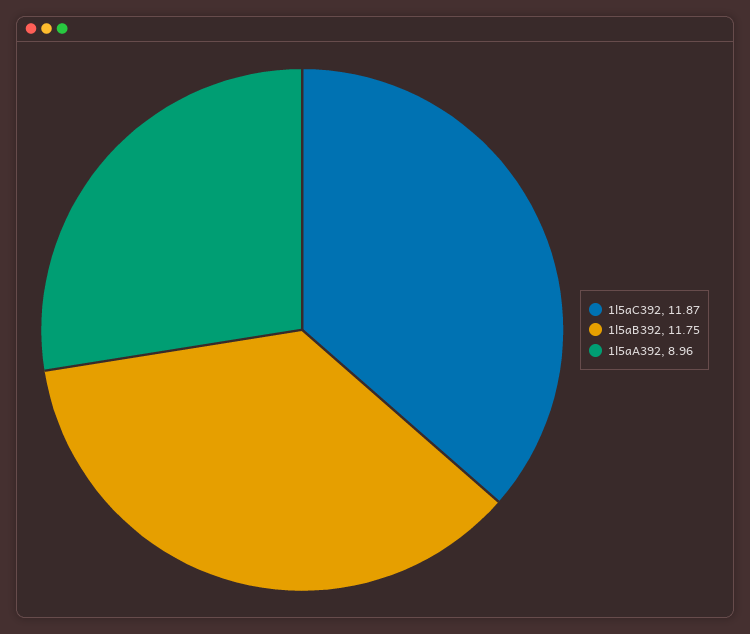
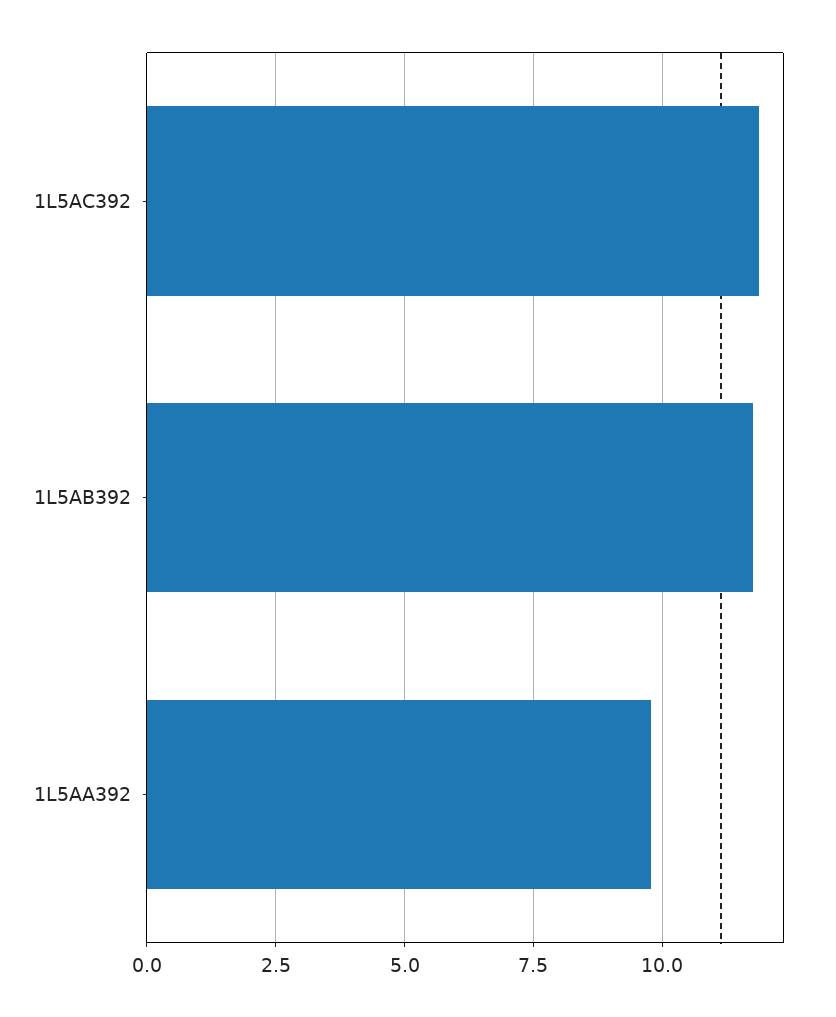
1l5aA392: 8.96 -> 9.75

